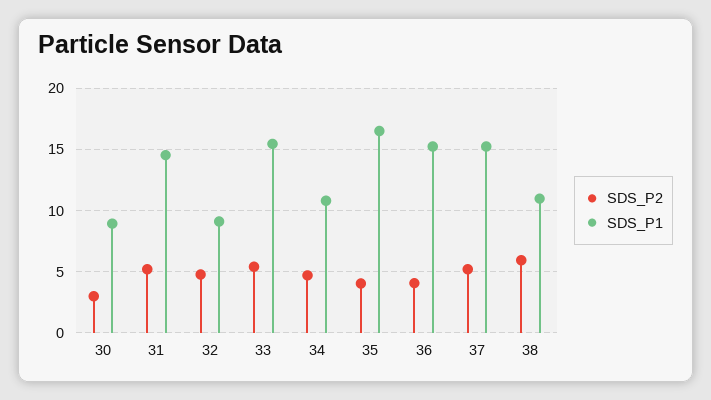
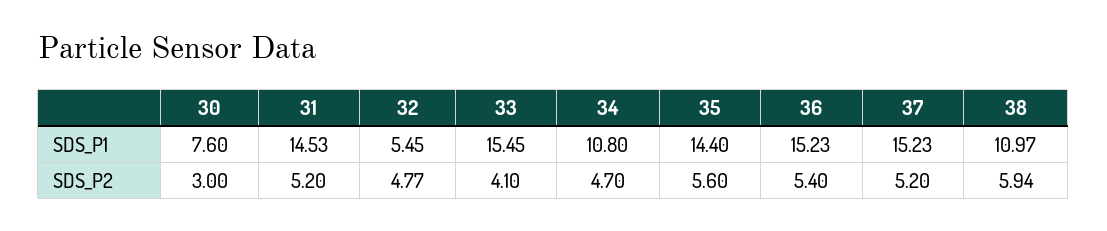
SDS_P1, 30: 9 -> 7.6
SDS_P1, 32: 9 -> 5.45
SDS_P2, 33: 5.5 -> 4.1
SDS_P2, 35: 4 -> 5.6
SDS_P1, 35: 16.5 -> 14.4
SDS_P2, 36: 4 -> 5.4

